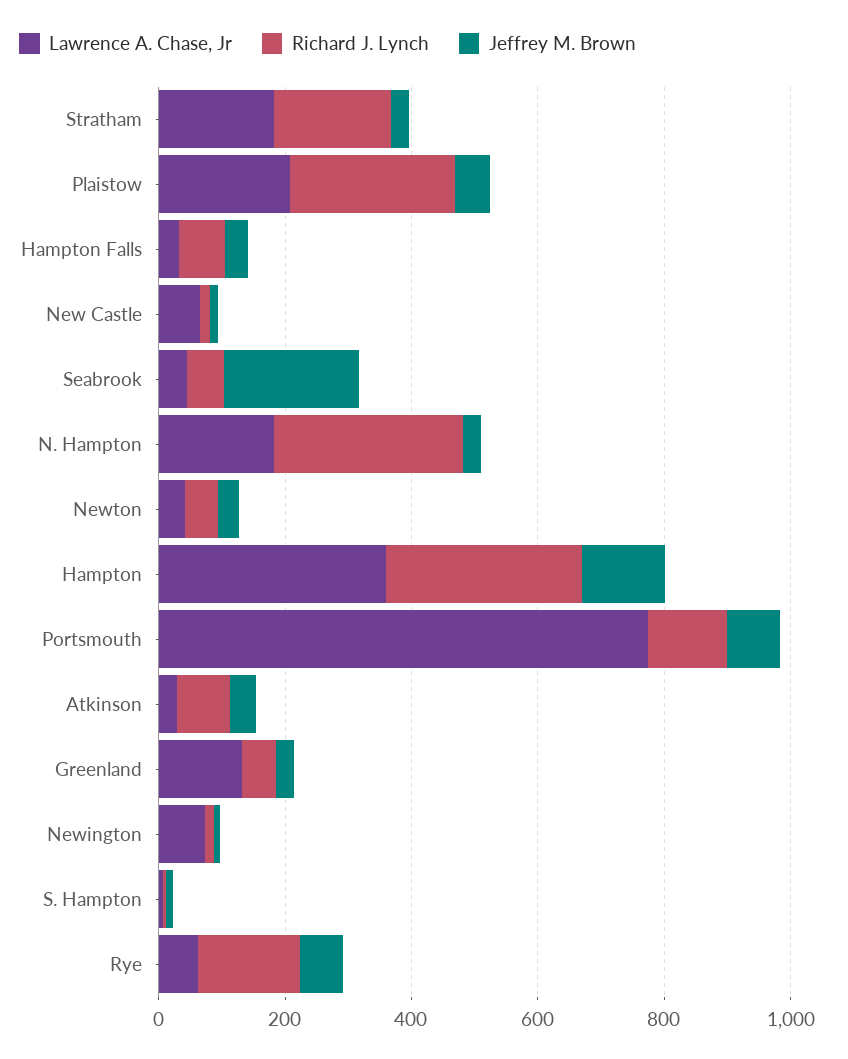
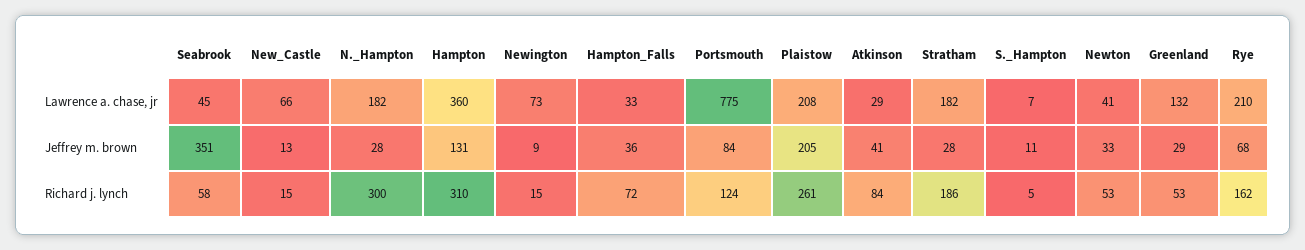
Jeffrey M. Brown, Plaistow: 50 -> 205
Jeffrey M. Brown, Seabrook: 200 -> 351
Lawrence A. Chase, Jr, Rye: 50 -> 210

